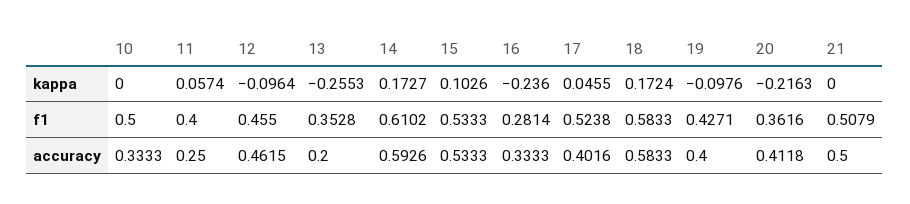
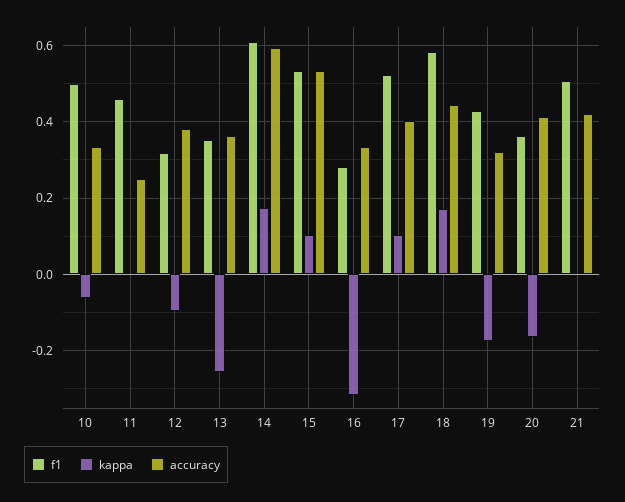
kappa, 10: 0 -> -0.06
kappa, 11: 0.0574 -> 0
kappa, 16: -0.236 -> -0.32
kappa, 17: 0.0455 -> 0.1
kappa, 19: -0.0976 -> -0.18
kappa, 20: -0.2163 -> -0.16
f1, 11: 0.4 -> 0.46
f1, 12: 0.455 -> 0.32
accuracy, 12: 0.4615 -> 0.38
accuracy, 13: 0.2 -> 0.36
accuracy, 18: 0.5833 -> 0.44
accuracy, 19: 0.4 -> 0.32
accuracy, 21: 0.5 -> 0.42

